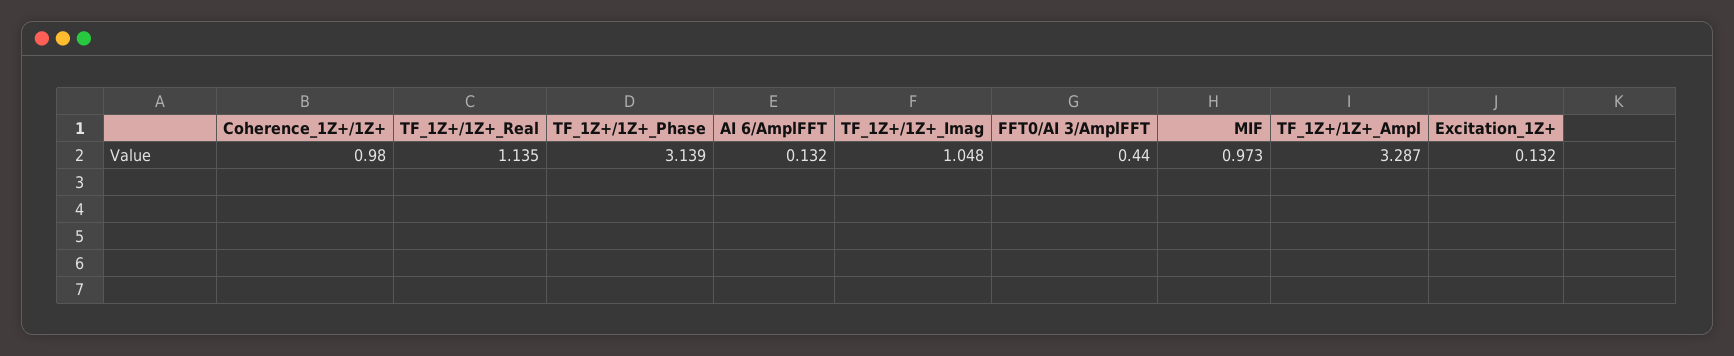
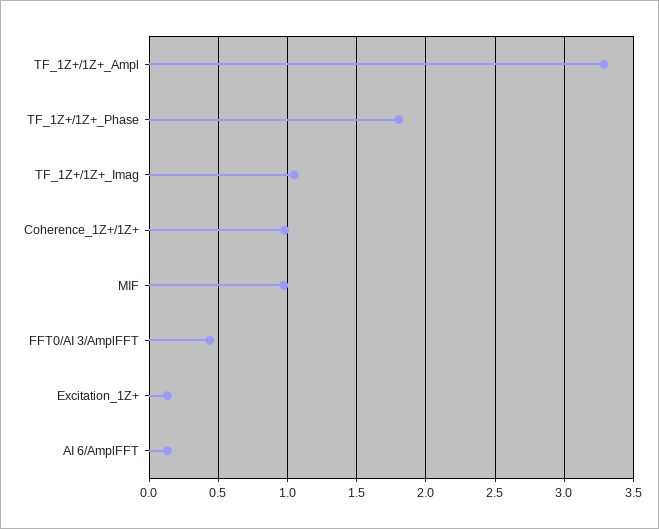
TF_1Z+/1Z+_Real: 1.135 -> none
TF_1Z+/1Z+_Phase: 3.139 -> 1.8

